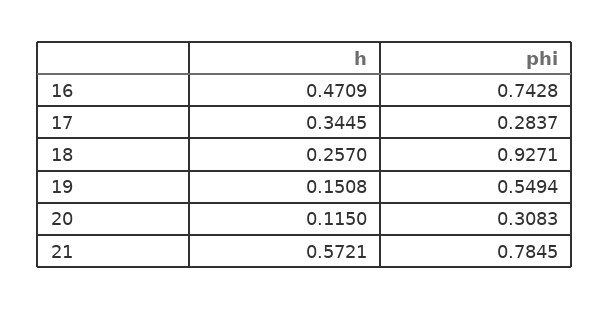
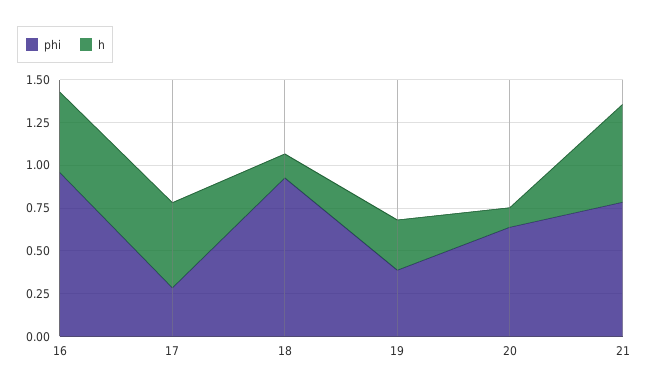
phi, 16: 0.7428 -> 0.95
h, 17: 0.3445 -> 0.5
h, 18: 0.257 -> 0.15
h, 19: 0.1508 -> 0.3
phi, 19: 0.5494 -> 0.4
phi, 20: 0.3083 -> 0.65

